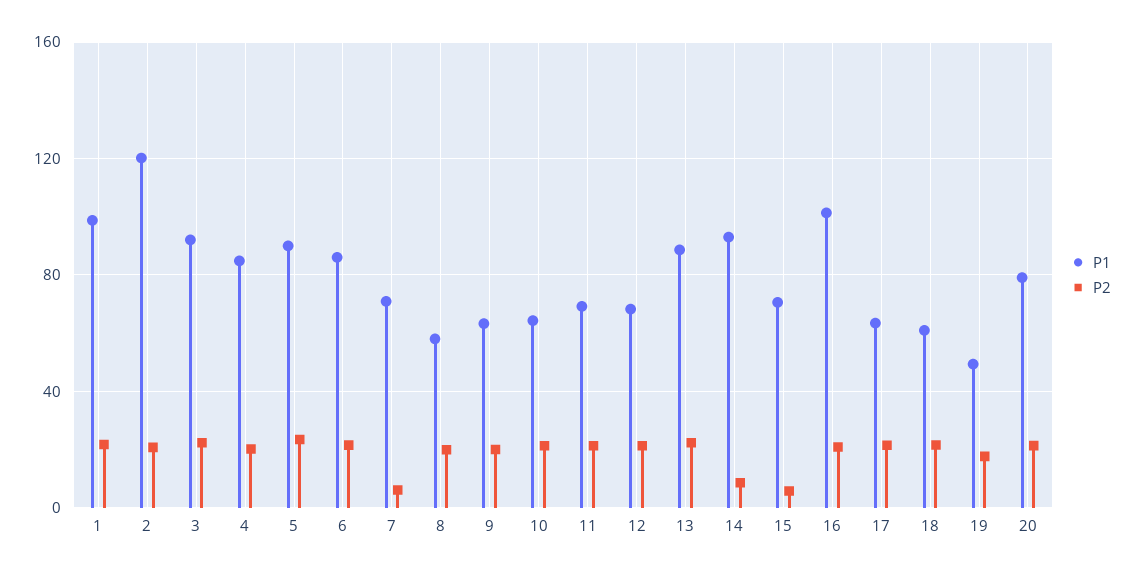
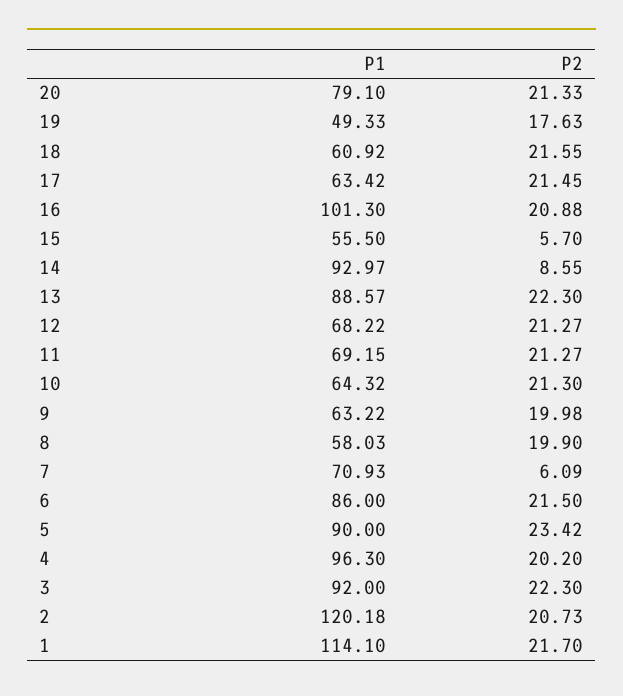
P1, 1: 100 -> 114.1
P1, 4: 85 -> 96.3
P1, 15: 70 -> 55.5

